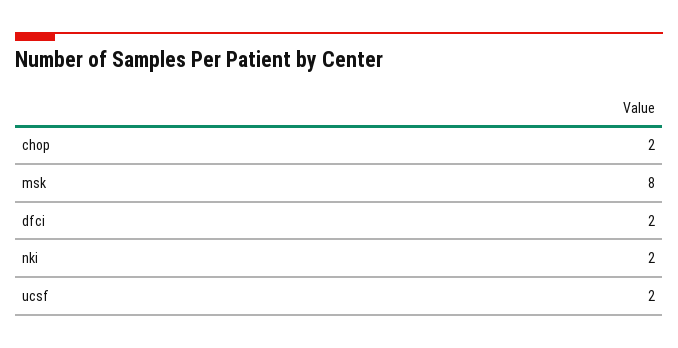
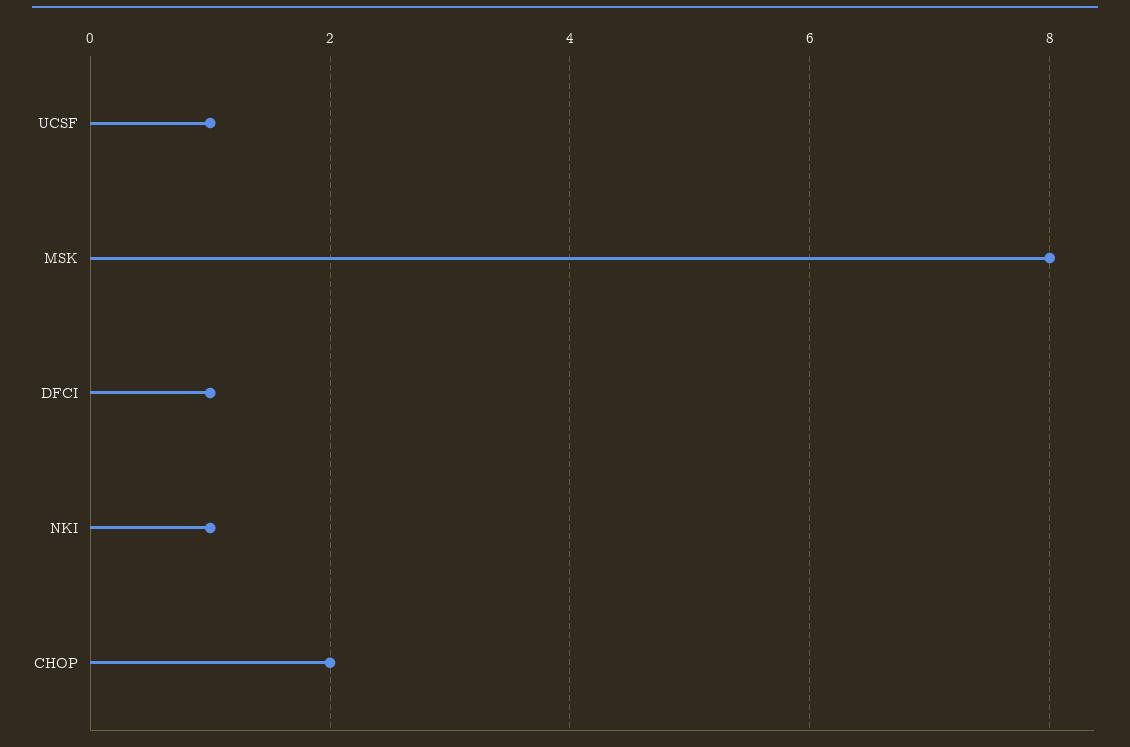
dfci: 2 -> 1
nki: 2 -> 1
ucsf: 2 -> 1

